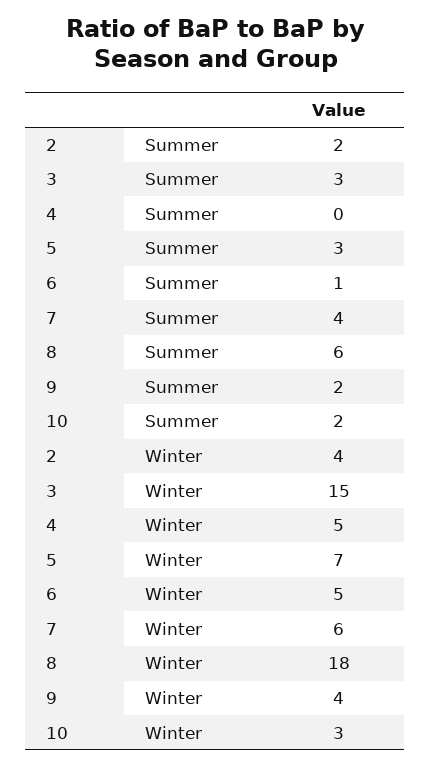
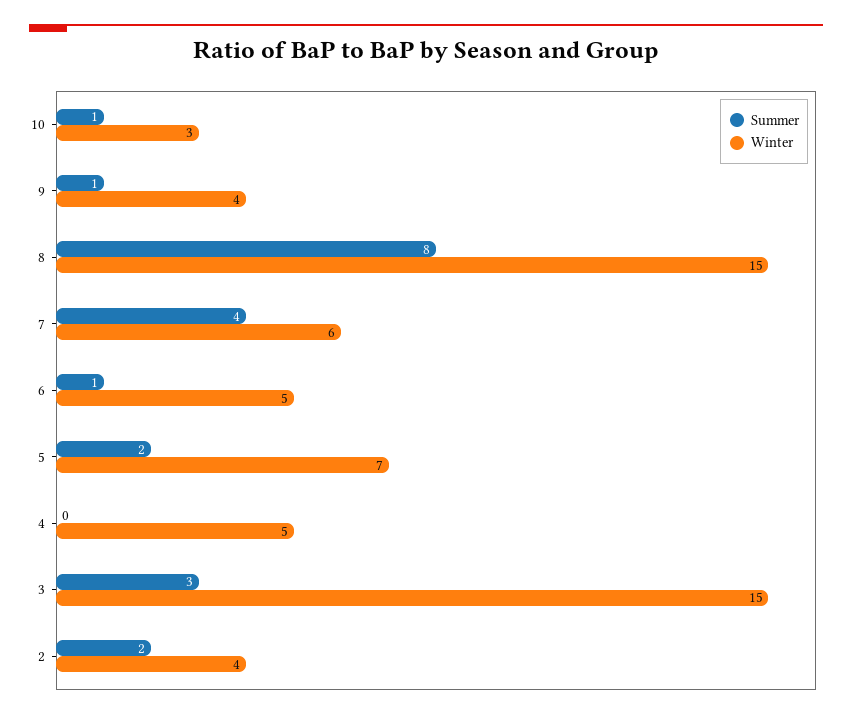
Summer, 5: 3 -> 2
Summer, 8: 6 -> 8
Summer, 9: 2 -> 1
Summer, 10: 2 -> 1
Winter, 8: 18 -> 15

